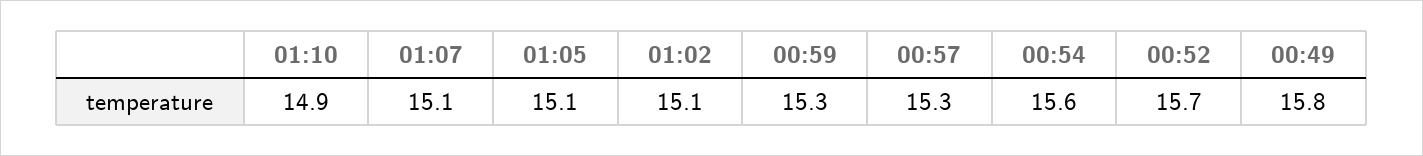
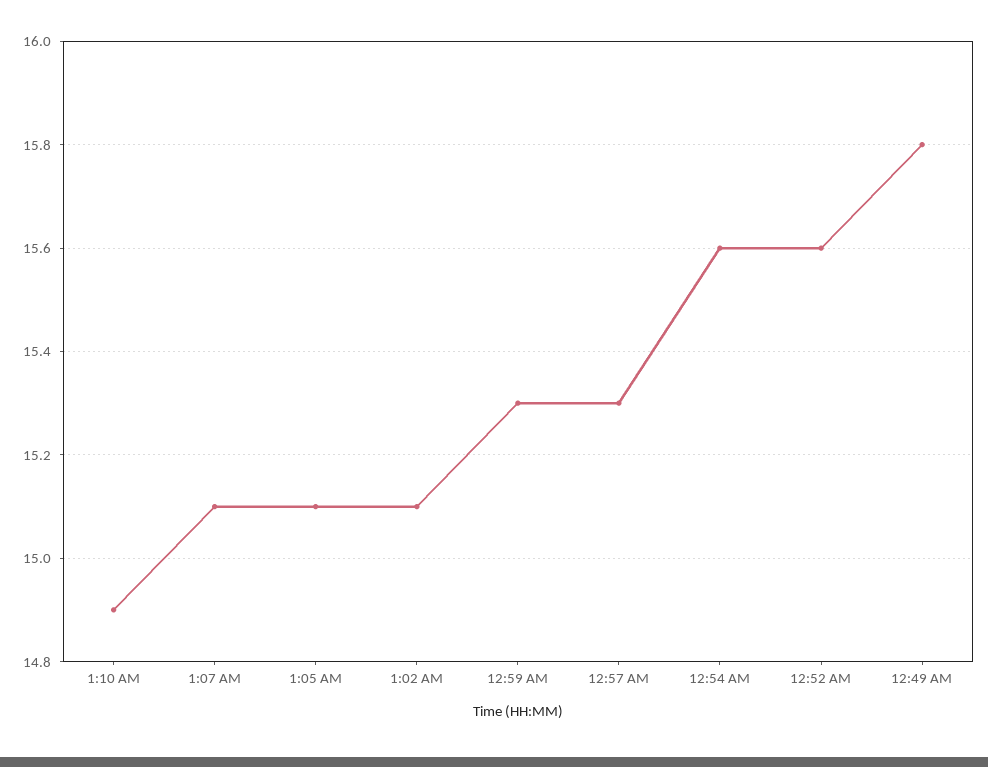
00:52: 15.7 -> 15.6

